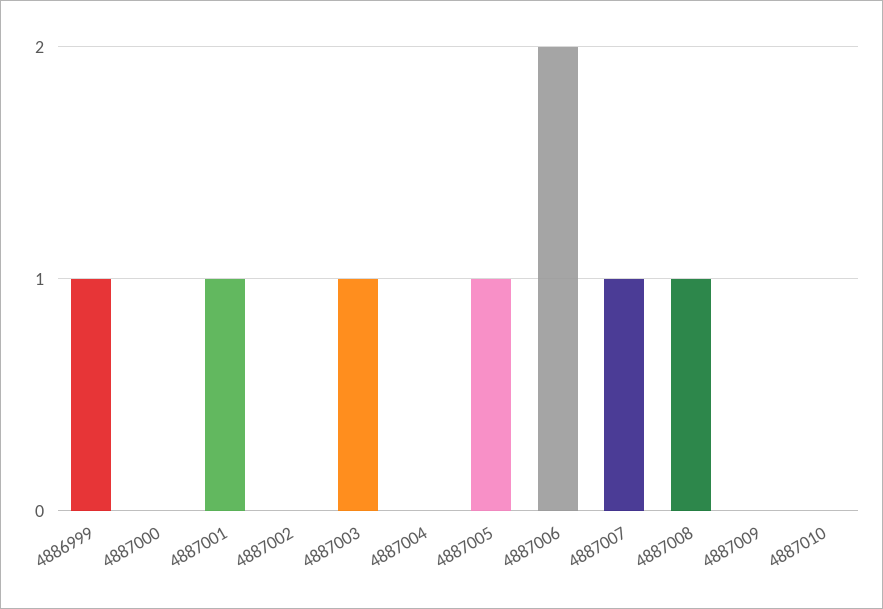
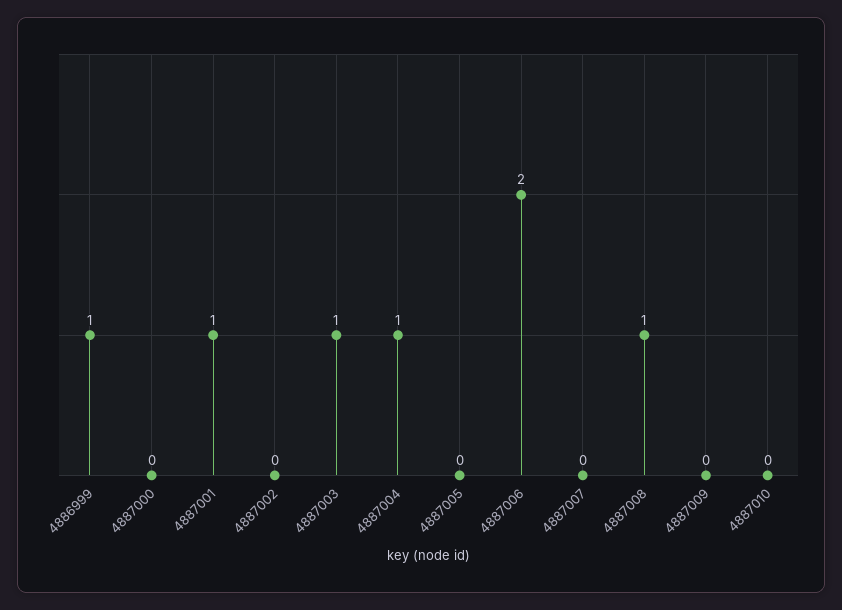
4887004: 0 -> 1
4887005: 1 -> 0
4887007: 1 -> 0

